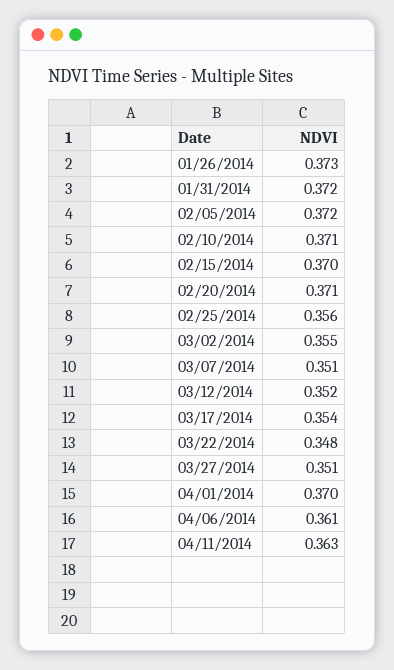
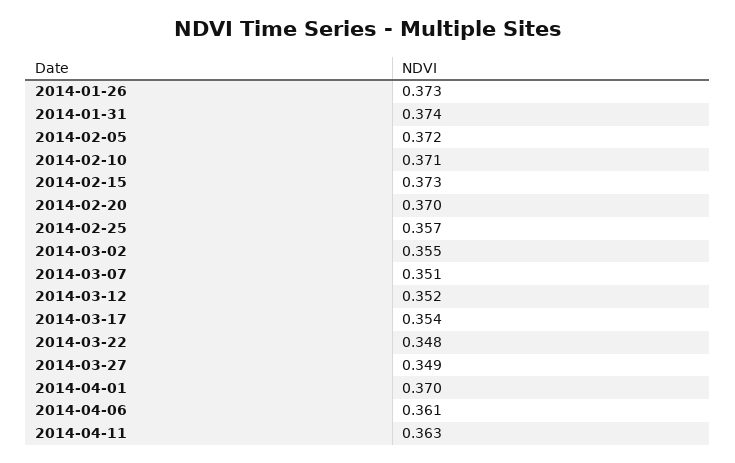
01/31/2014: 0.372 -> 0.374
02/15/2014: 0.37 -> 0.373
02/20/2014: 0.371 -> 0.37
02/25/2014: 0.356 -> 0.357
03/27/2014: 0.351 -> 0.349

